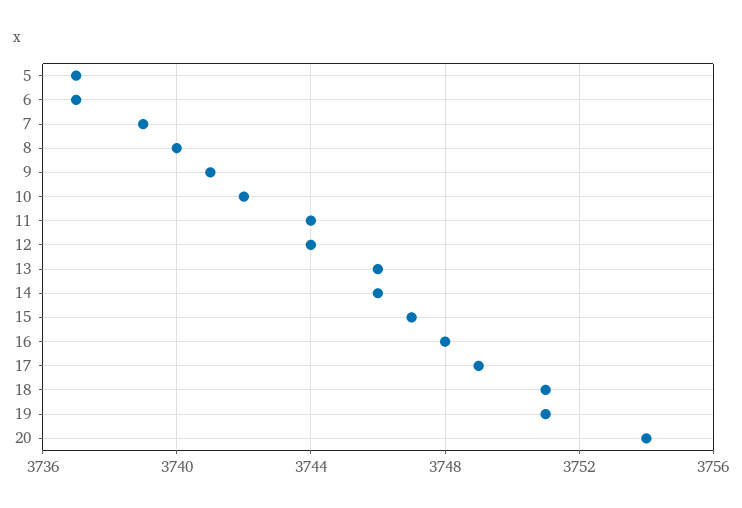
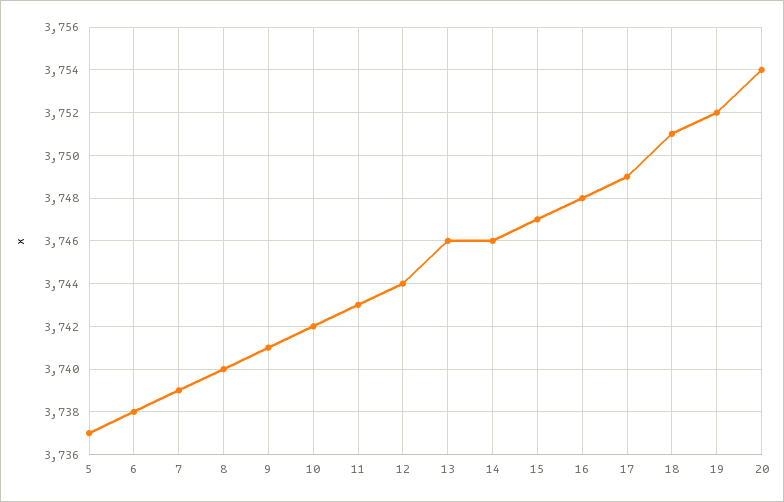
6: 3737 -> 3738
11: 3744 -> 3743
19: 3751 -> 3752

